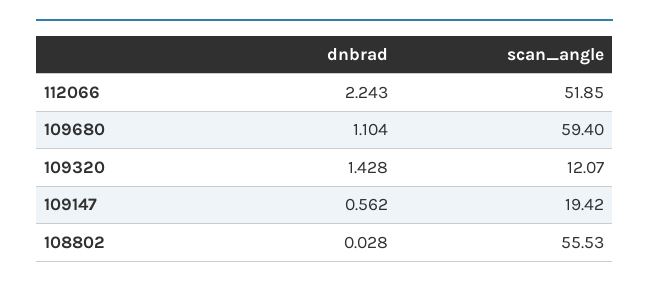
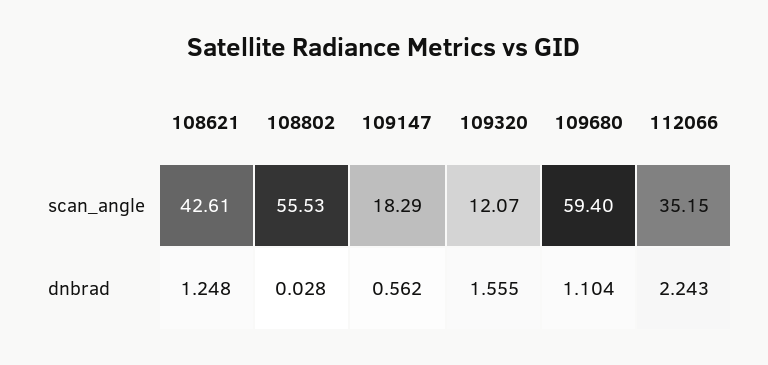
scan_angle, 112066: 51.85 -> 35.15
dnbrad, 109320: 1.428 -> 1.555
scan_angle, 109147: 19.42 -> 18.29
scan_angle, 108621: none -> 42.61
dnbrad, 108621: none -> 1.248

